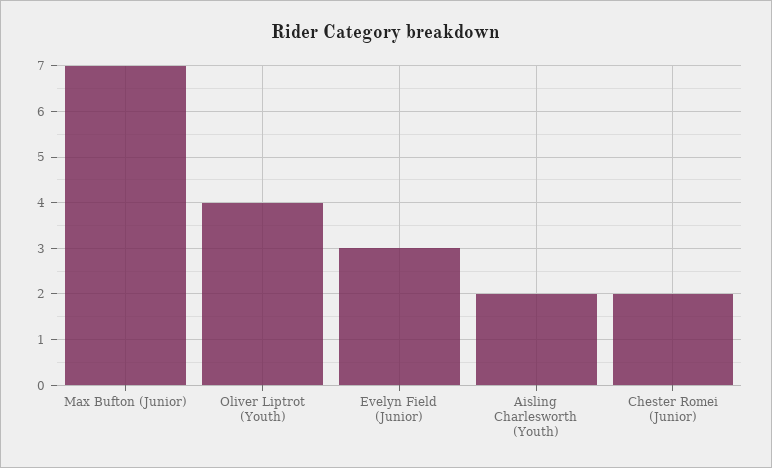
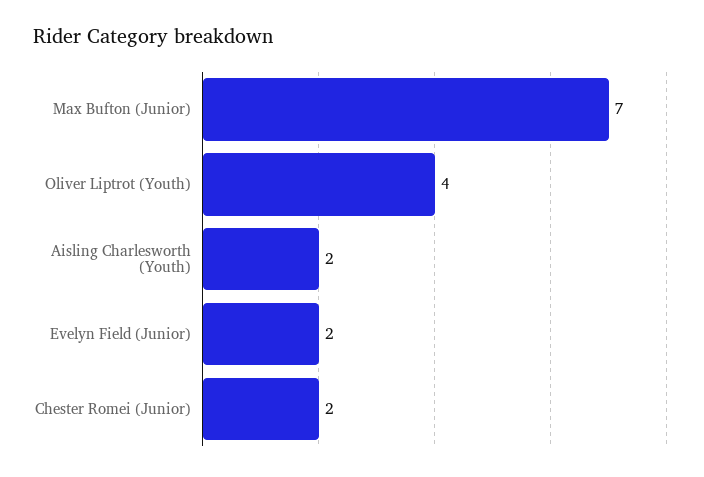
Evelyn Field (Junior): 3 -> 2

